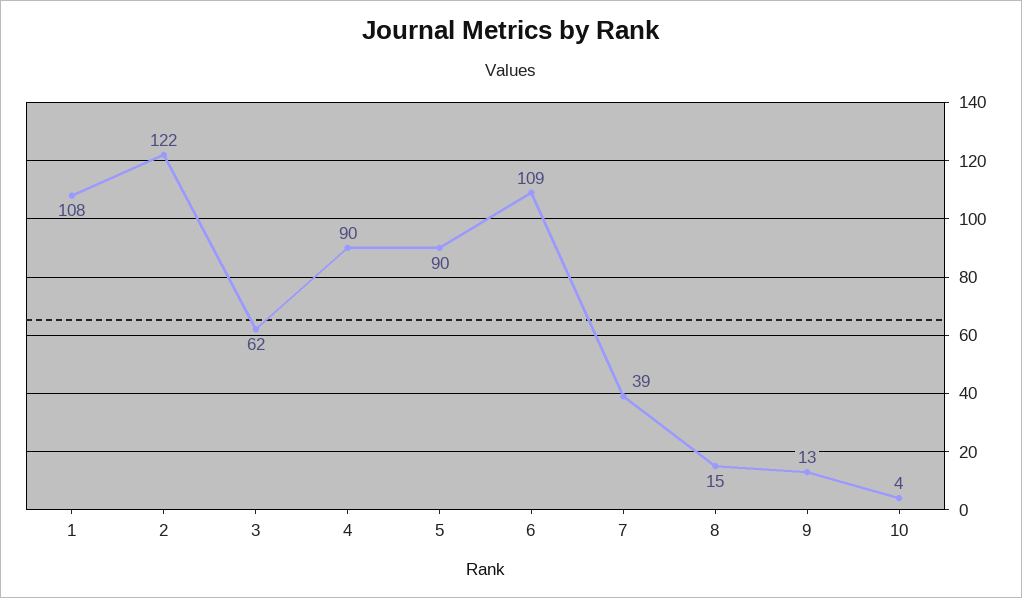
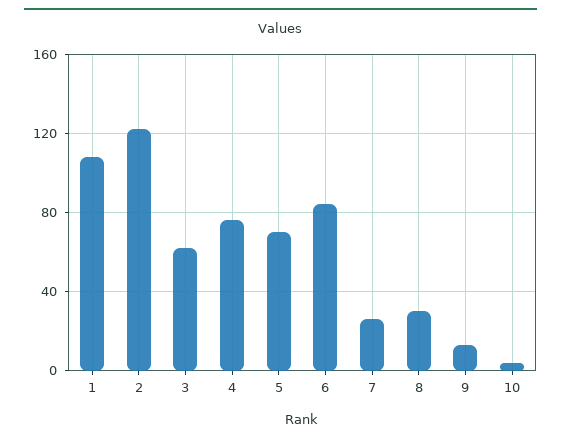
4: 90 -> 75
5: 90 -> 70
6: 109 -> 85
7: 39 -> 25
8: 15 -> 30

